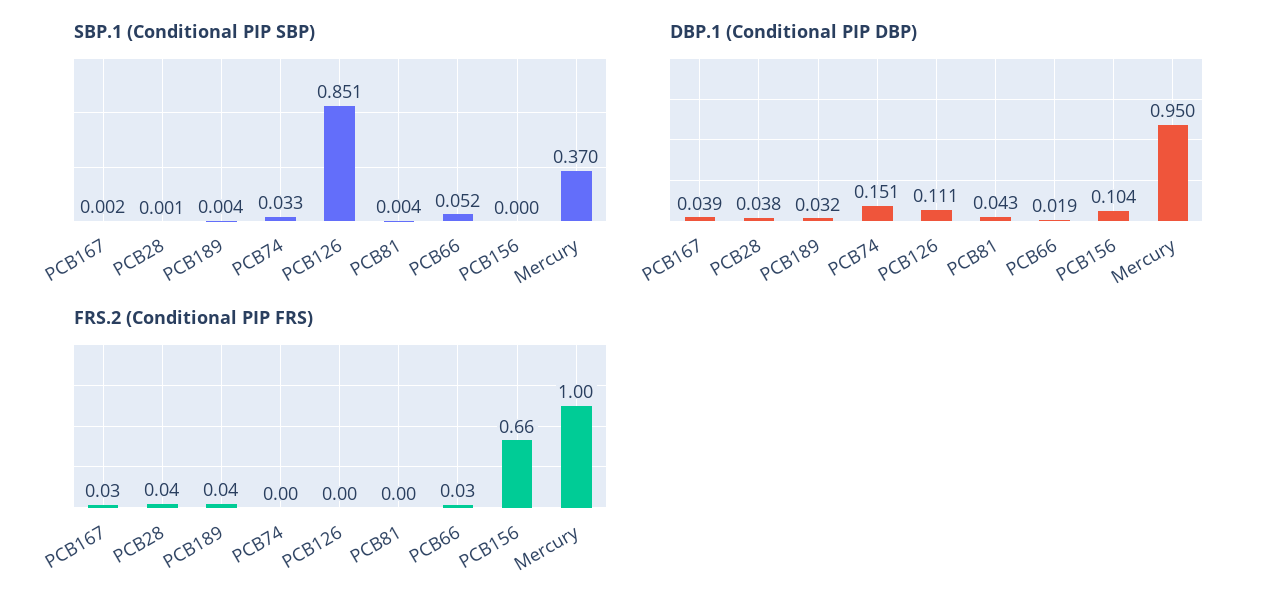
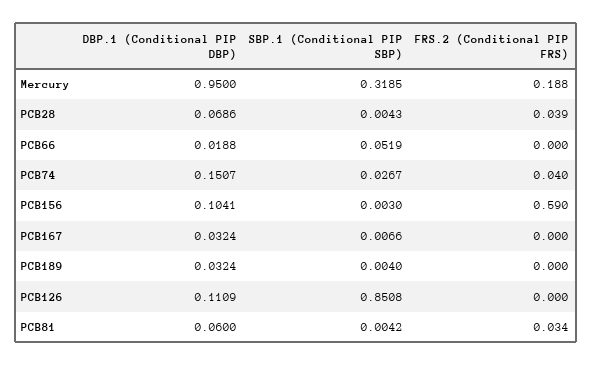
SBP.1 (Conditional PIP SBP), PCB167: 0.002 -> 0.0066
SBP.1 (Conditional PIP SBP), PCB28: 0.001 -> 0.0043
SBP.1 (Conditional PIP SBP), PCB74: 0.033 -> 0.0267
SBP.1 (Conditional PIP SBP), PCB156: 0 -> 0.003
SBP.1 (Conditional PIP SBP), Mercury: 0.37 -> 0.3185
DBP.1 (Conditional PIP DBP), PCB167: 0.039 -> 0.0324
DBP.1 (Conditional PIP DBP), PCB28: 0.038 -> 0.0686
DBP.1 (Conditional PIP DBP), PCB81: 0.043 -> 0.06
FRS.2 (Conditional PIP FRS), PCB167: 0.03 -> 0
FRS.2 (Conditional PIP FRS), PCB189: 0.04 -> 0
FRS.2 (Conditional PIP FRS), PCB74: 0 -> 0.04
FRS.2 (Conditional PIP FRS), PCB81: 0 -> 0.034
FRS.2 (Conditional PIP FRS), PCB66: 0.03 -> 0
FRS.2 (Conditional PIP FRS), PCB156: 0.66 -> 0.59
FRS.2 (Conditional PIP FRS), Mercury: 1 -> 0.188

